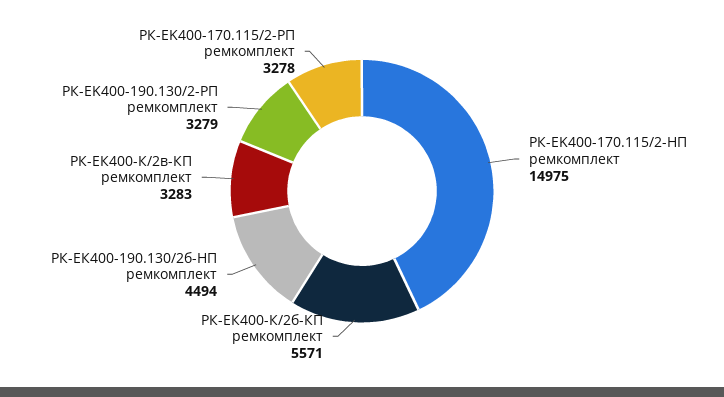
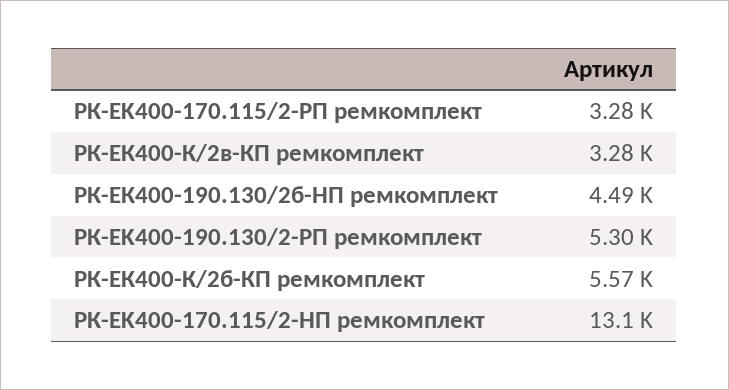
РК-EK400-170.115/2-HП ремкомплект: 14975 -> 13100
РК-ЕK400-190.130/2-РП ремкомплект: 3279 -> 5300

